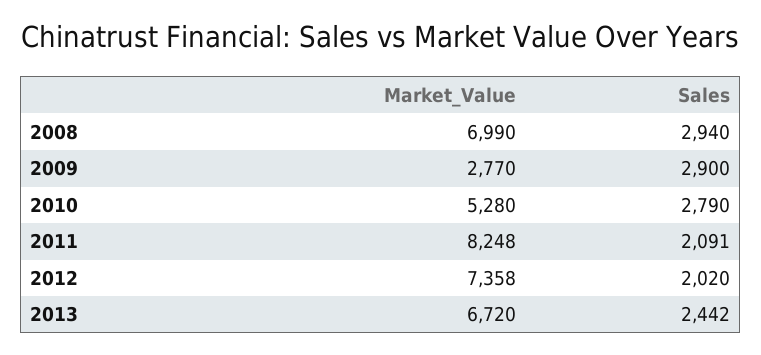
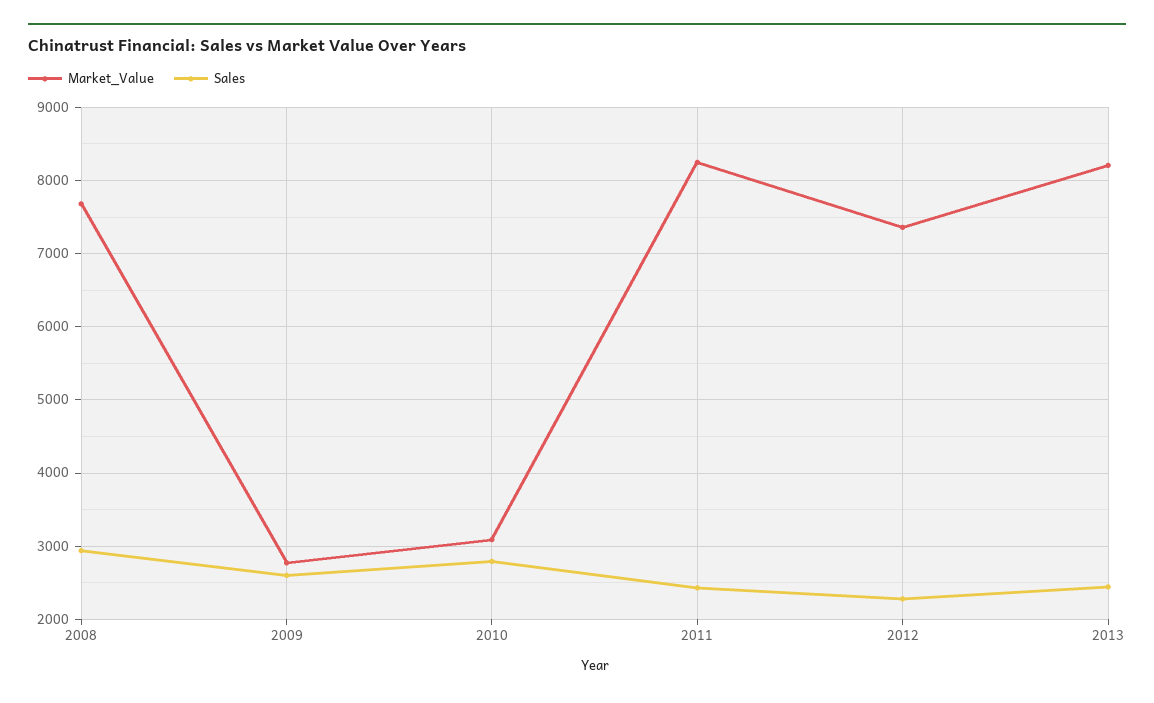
Market_Value, 2008: 6990 -> 7700
Sales, 2009: 2900 -> 2600
Market_Value, 2010: 5280 -> 3100
Sales, 2011: 2091 -> 2400
Sales, 2012: 2020 -> 2300
Market_Value, 2013: 6720 -> 8200

